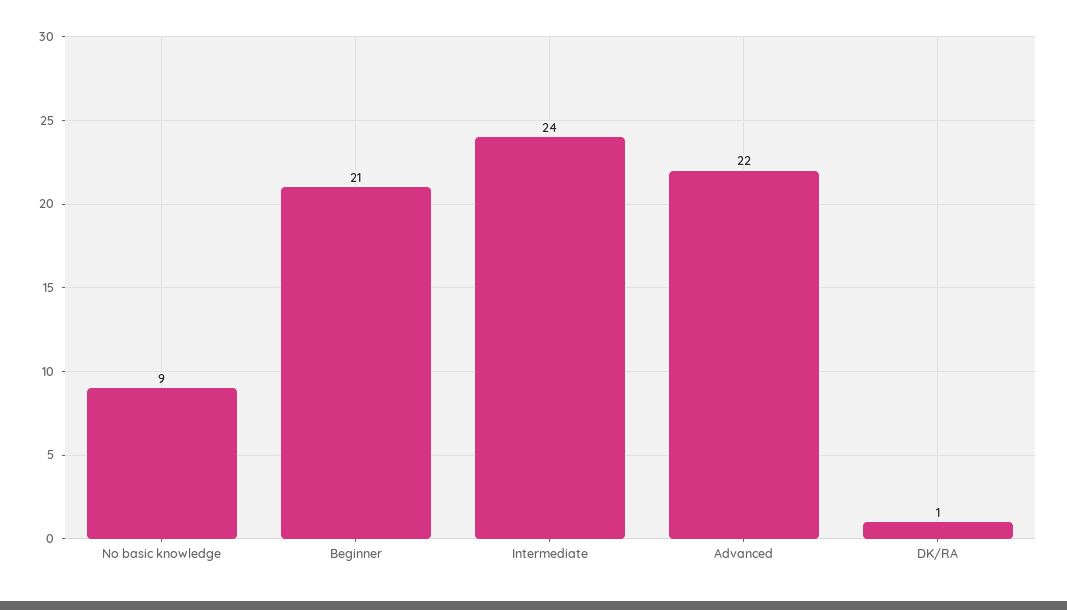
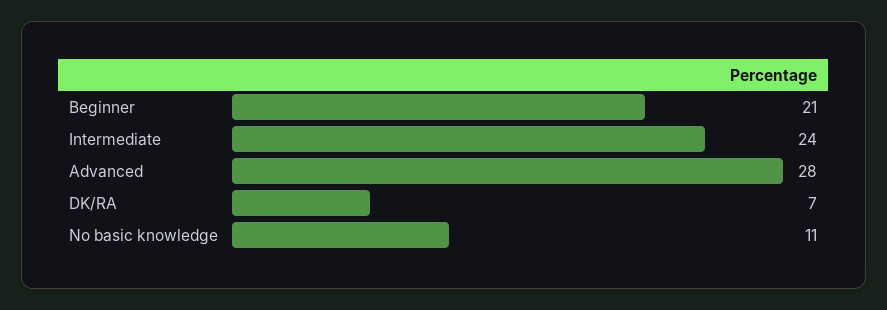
No basic knowledge: 9 -> 11
Advanced: 22 -> 28
DK/RA: 1 -> 7

